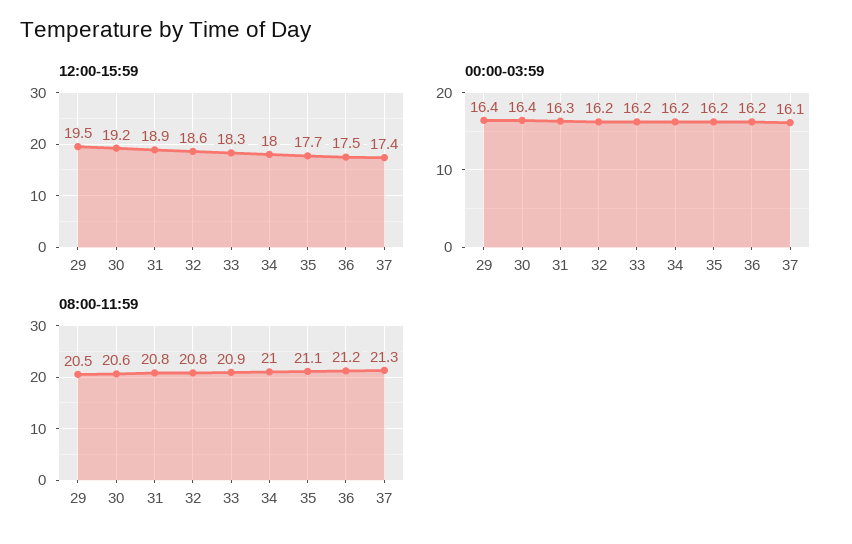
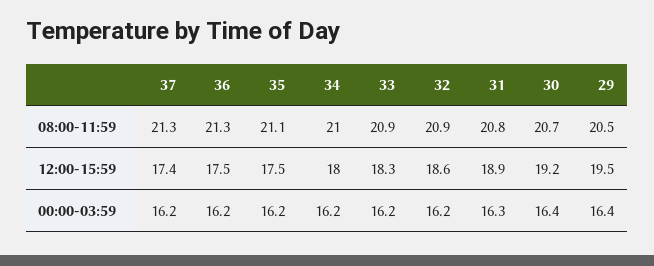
12:00-15:59, 35: 17.7 -> 17.5
00:00-03:59, 37: 16.1 -> 16.2
08:00-11:59, 30: 20.6 -> 20.7
08:00-11:59, 32: 20.8 -> 20.9
08:00-11:59, 36: 21.2 -> 21.3

